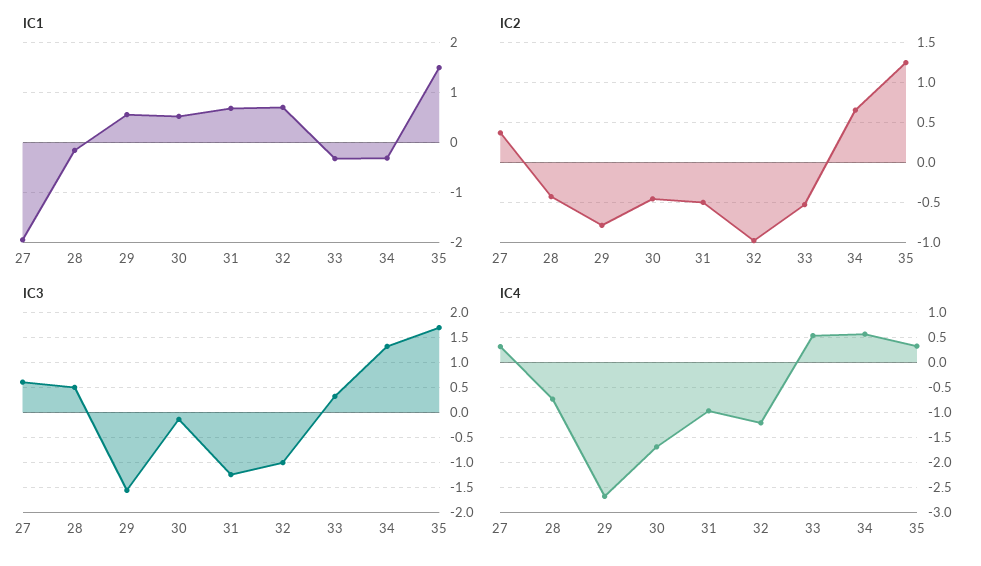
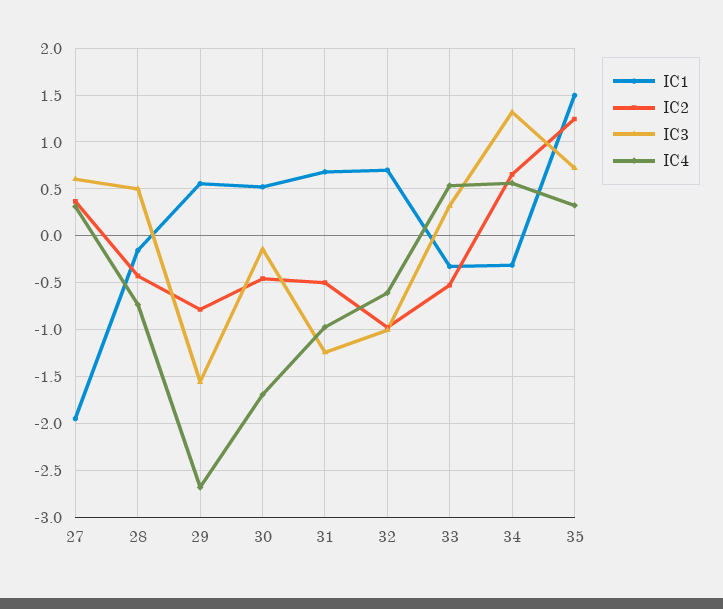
IC3, 35: 1.75 -> 0.7
IC4, 32: -1.25 -> -0.6

